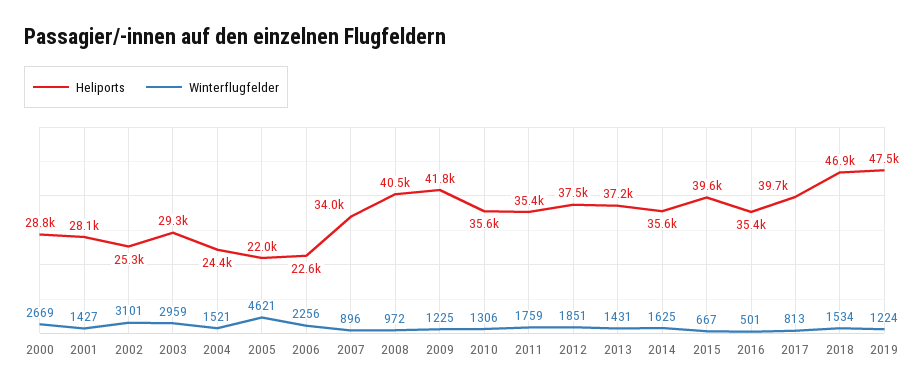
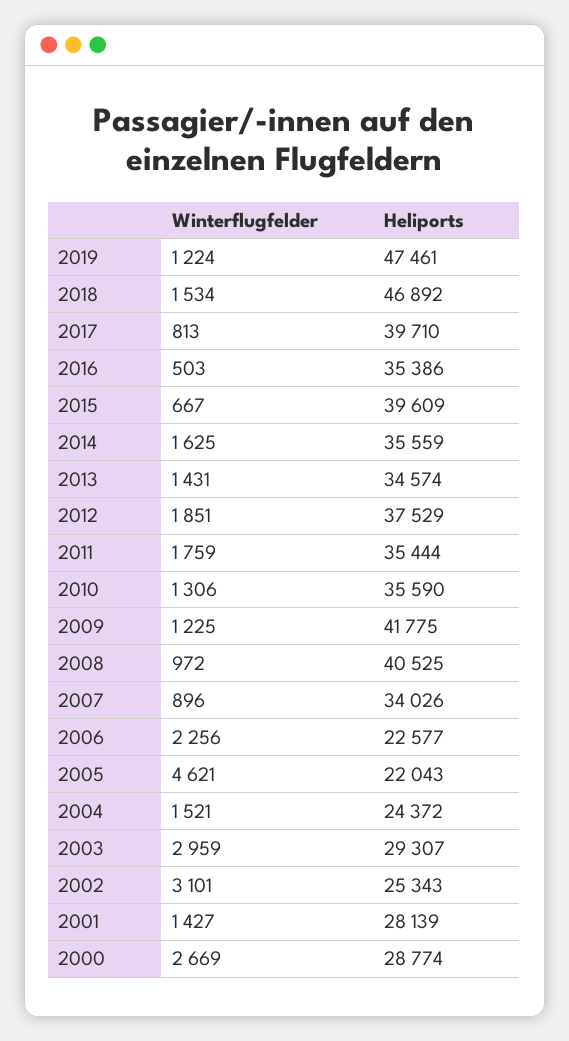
Heliports, 2013: 37200 -> 34574
Winterflugfelder, 2016: 501 -> 503

